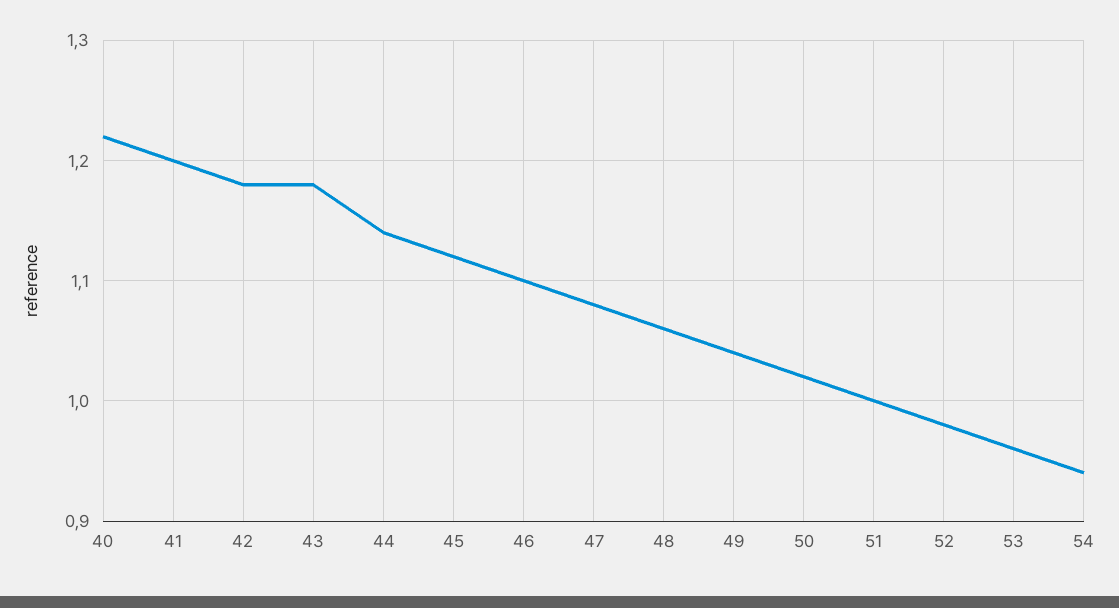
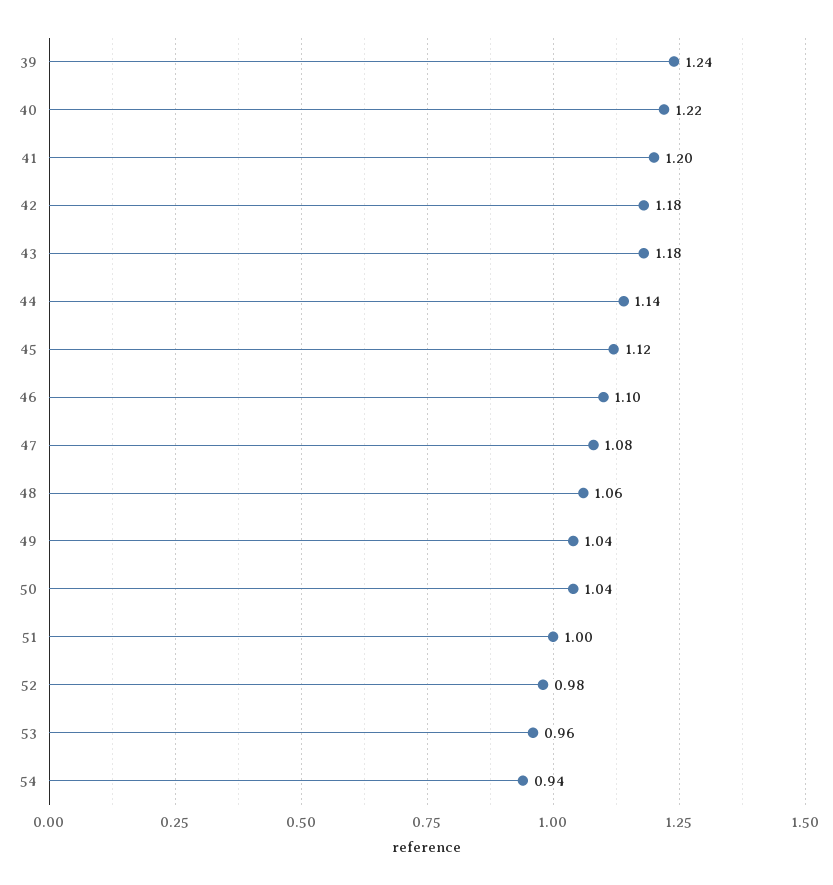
50: 1.02 -> 1.04
39: none -> 1.24

